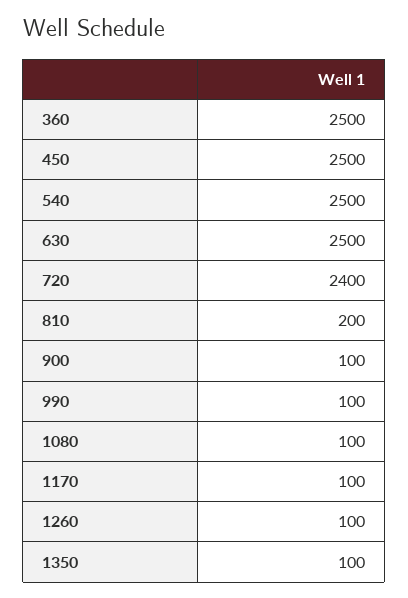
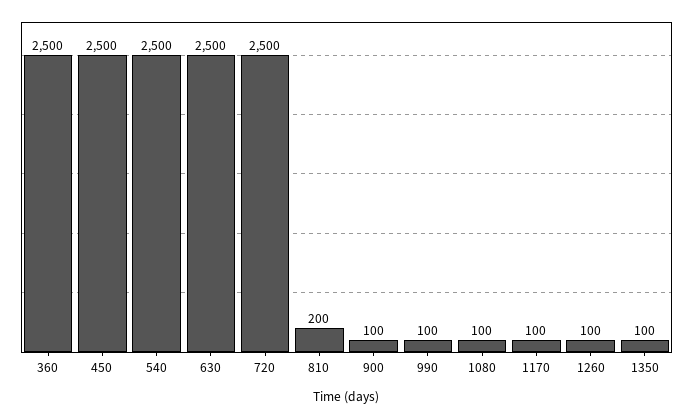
720: 2400 -> 2500

